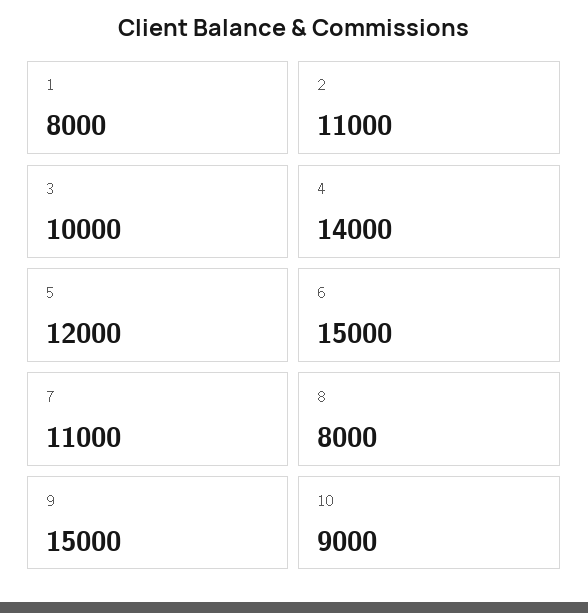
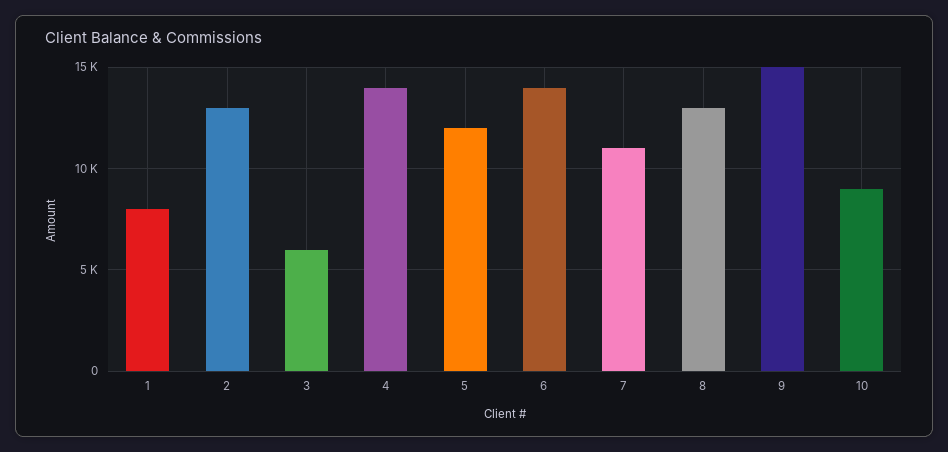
2: 11000 -> 13000
3: 10000 -> 6000
6: 15000 -> 14000
8: 8000 -> 13000

